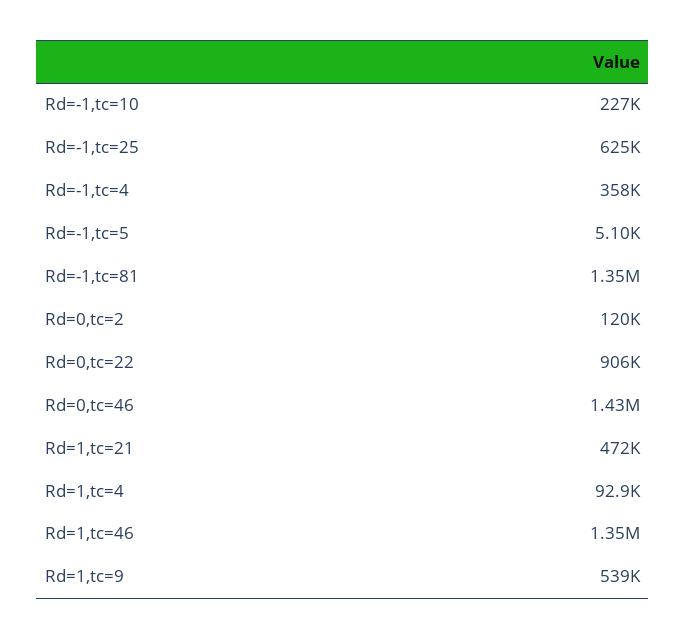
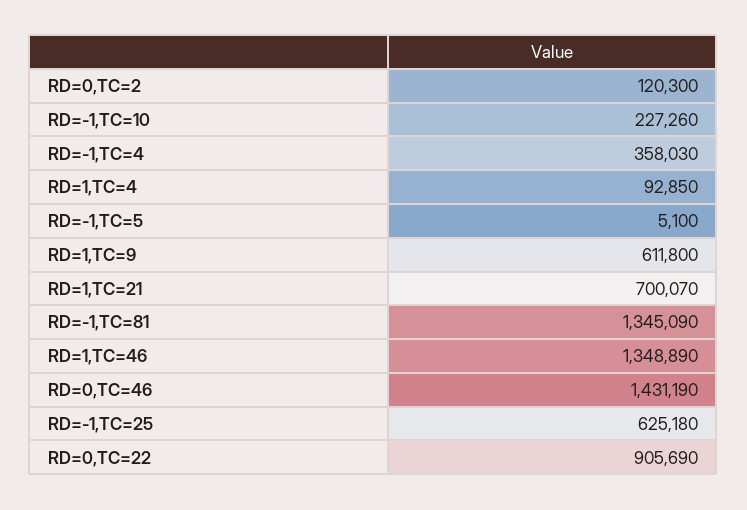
Rd=1,tc=21: 472000 -> 700070
Rd=1,tc=9: 539000 -> 611800

